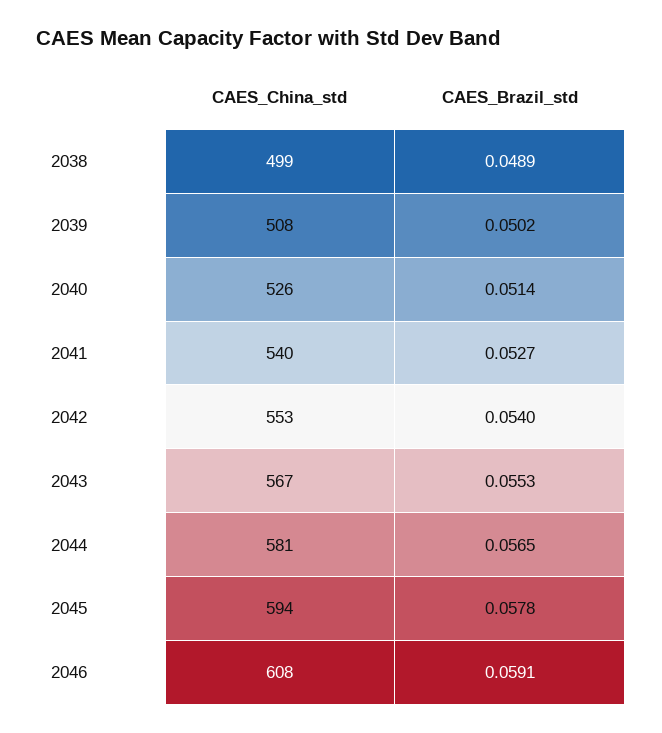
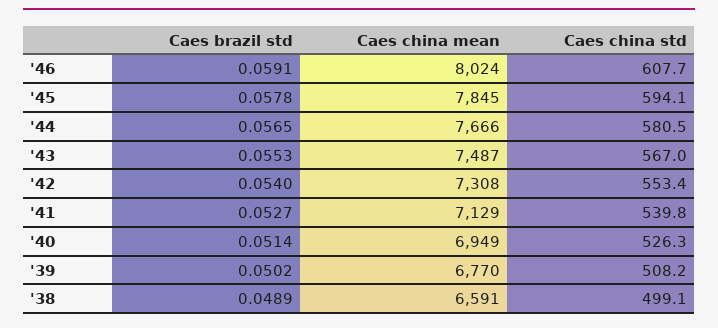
Caes china mean, 2046: none -> 8024
Caes china mean, 2045: none -> 7845
Caes china mean, 2044: none -> 7666
Caes china mean, 2043: none -> 7487
Caes china mean, 2042: none -> 7308
Caes china mean, 2041: none -> 7129
Caes china mean, 2040: none -> 6949
Caes china mean, 2039: none -> 6770
Caes china mean, 2038: none -> 6591

